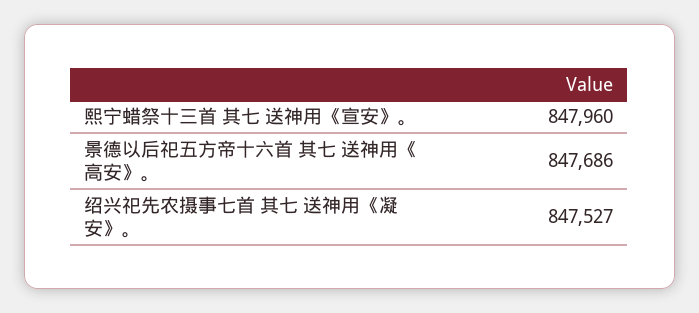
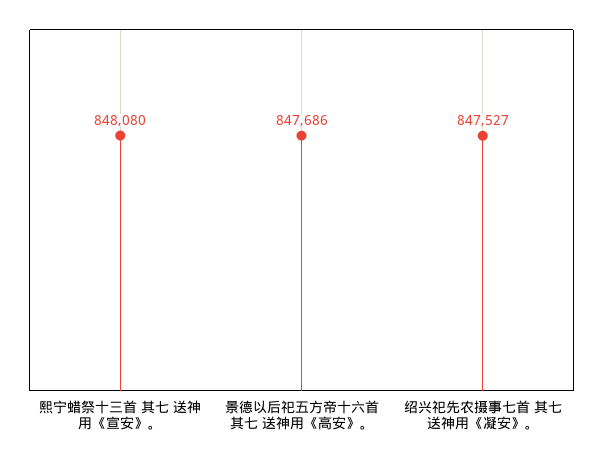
熙宁蜡祭十三首 其七 送神用《宣安》。: 847960 -> 848080

